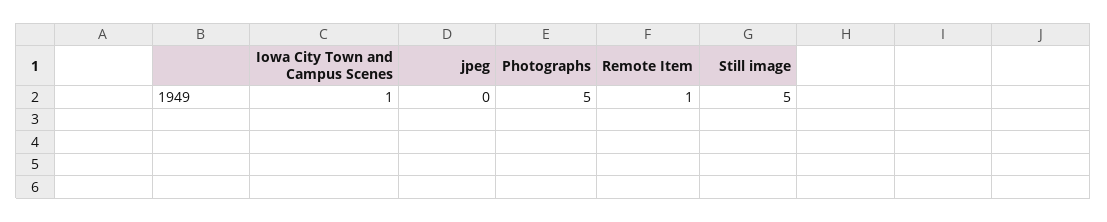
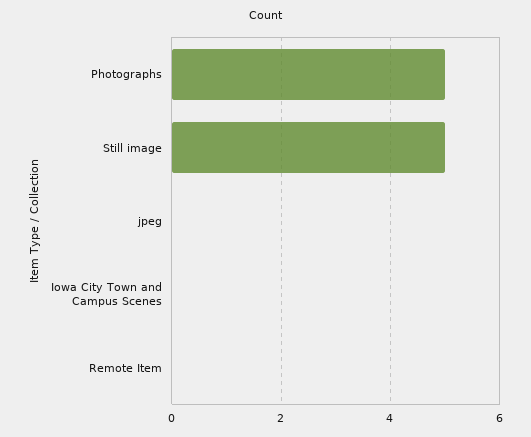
Iowa City Town and Campus Scenes: 1 -> 0
Remote Item: 1 -> 0

